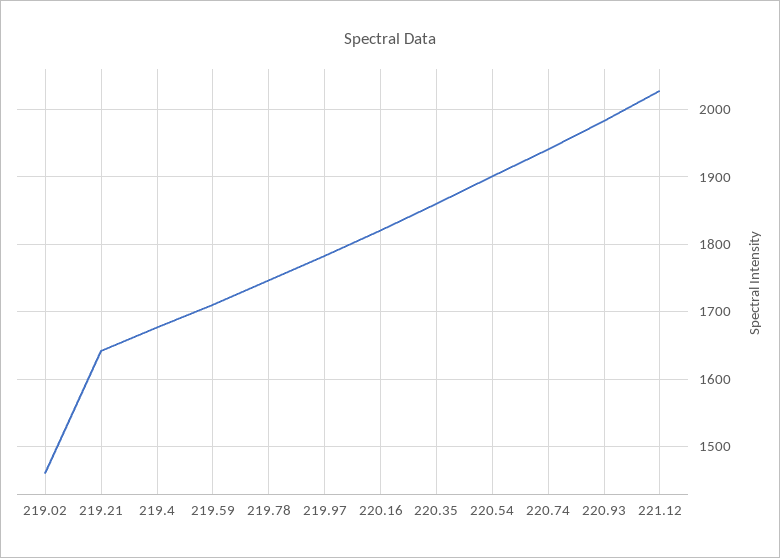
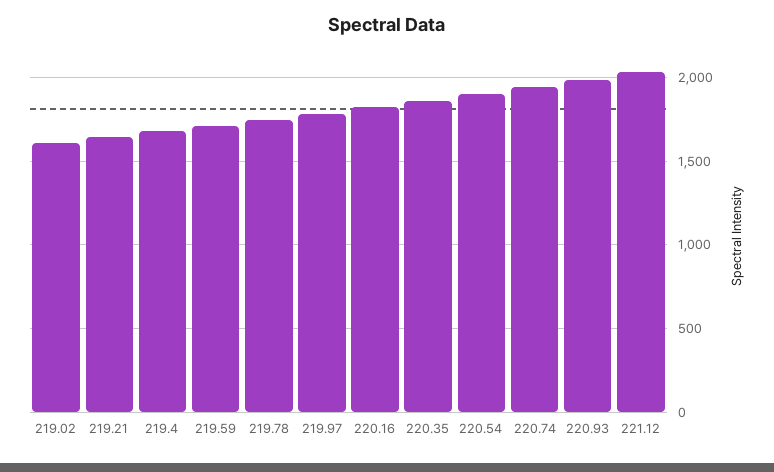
219.02: 1460 -> 1600

